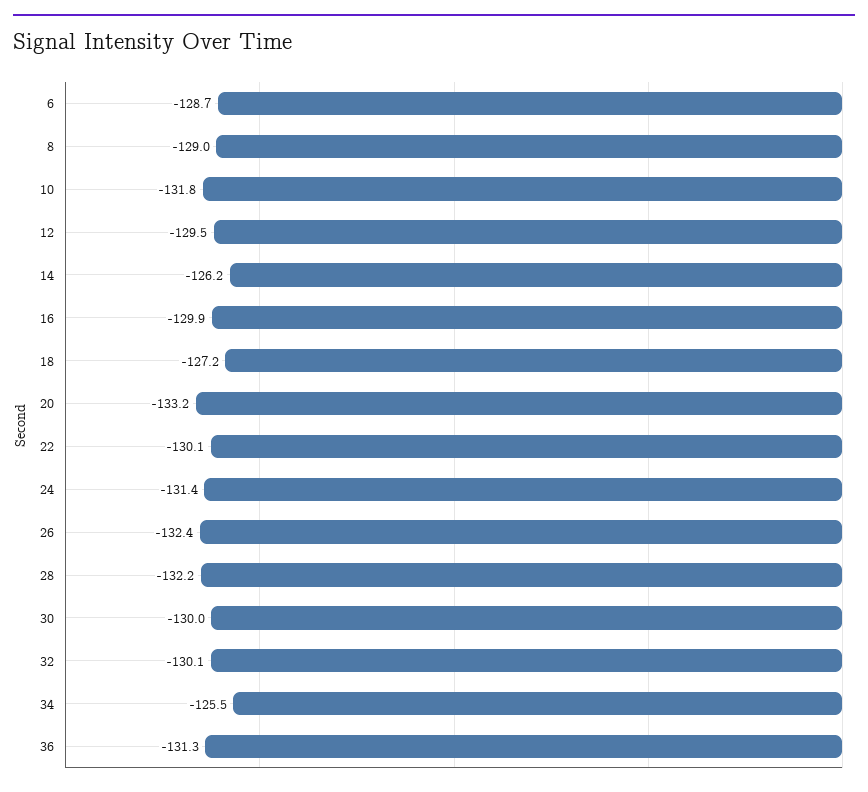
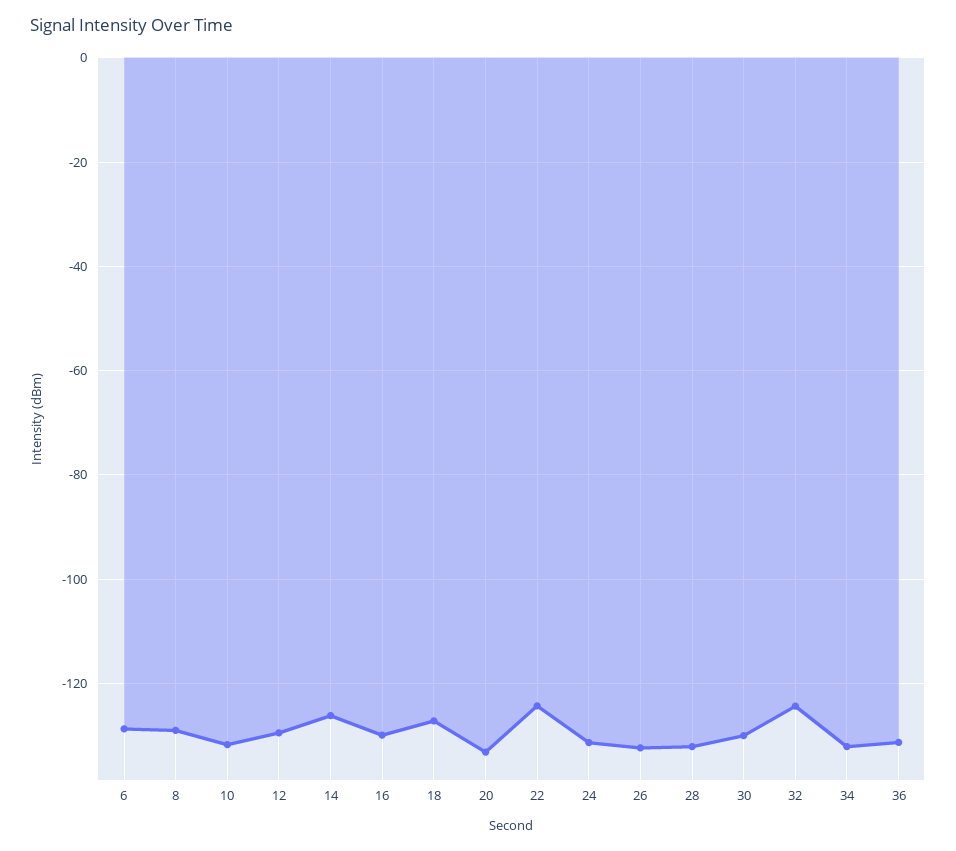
22: -130.1 -> -124
32: -130.1 -> -124
34: -125.5 -> -132

